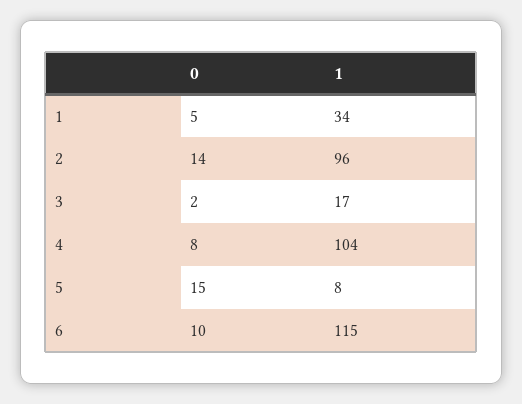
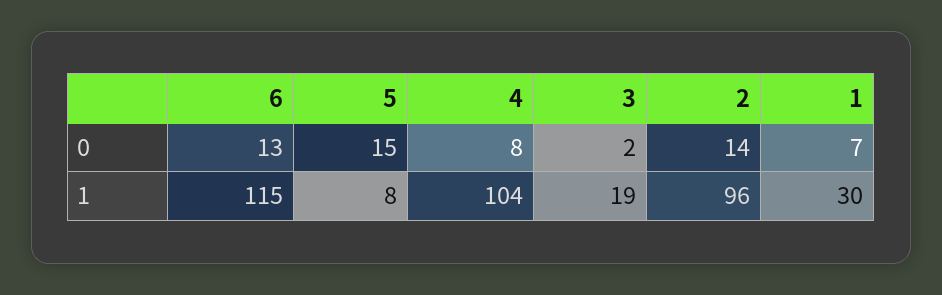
0, 1: 5 -> 7
1, 1: 34 -> 30
1, 3: 17 -> 19
0, 6: 10 -> 13

